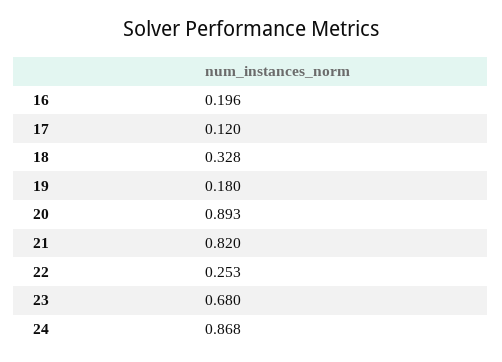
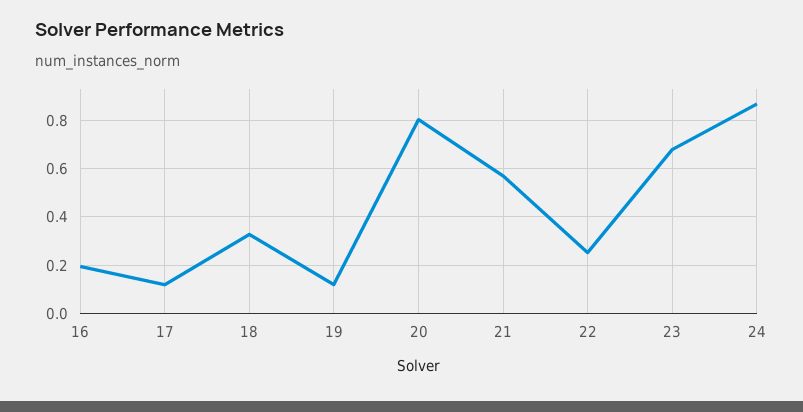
19: 0.18 -> 0.125
20: 0.893 -> 0.8
21: 0.82 -> 0.575

